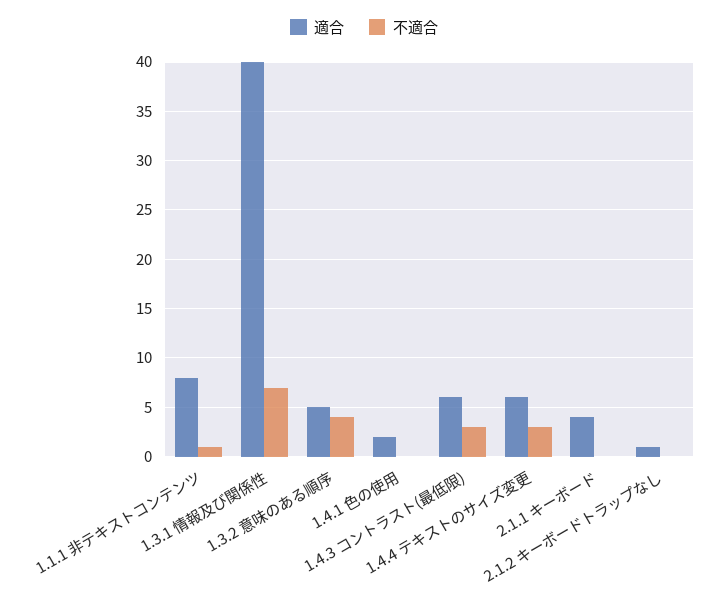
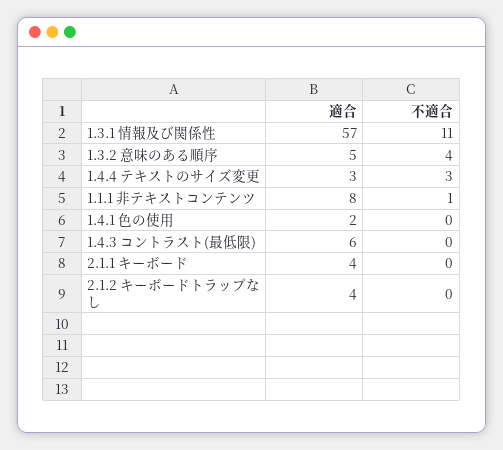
適合, 1.3.1 情報及び関係性: 40 -> 57
不適合, 1.3.1 情報及び関係性: 7 -> 11
不適合, 1.4.3 コントラスト(最低限): 3 -> 0
適合, 1.4.4 テキストのサイズ変更: 6 -> 3
適合, 2.1.2 キーボードトラップなし: 1 -> 4

